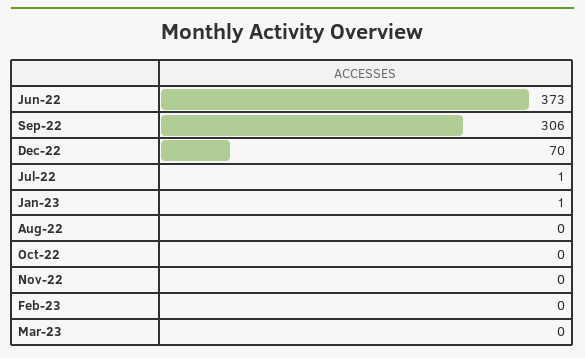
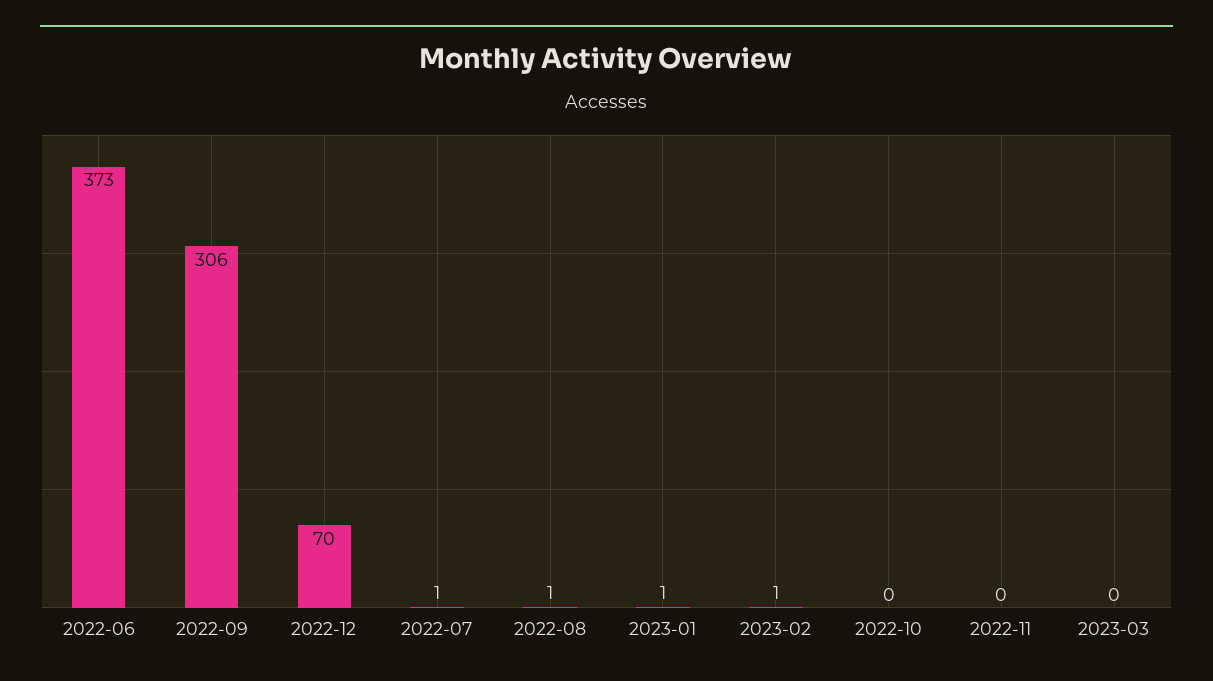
Aug-22: 0 -> 1
Feb-23: 0 -> 1

